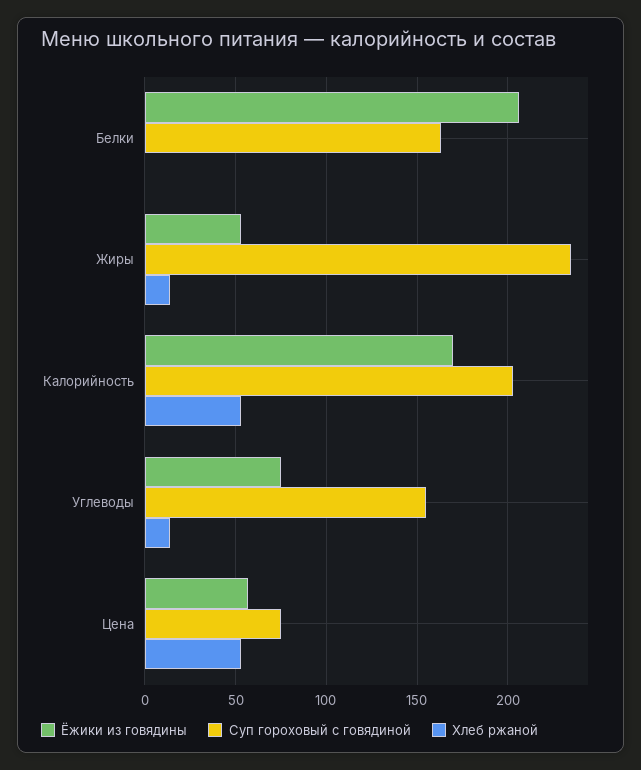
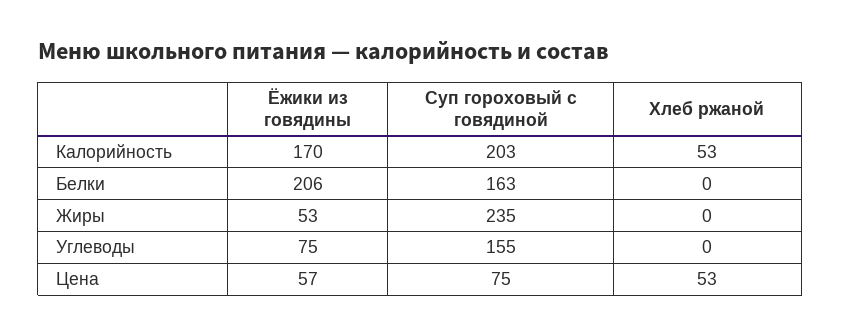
Хлеб ржаной, Жиры: 15 -> 0
Хлеб ржаной, Углеводы: 15 -> 0

